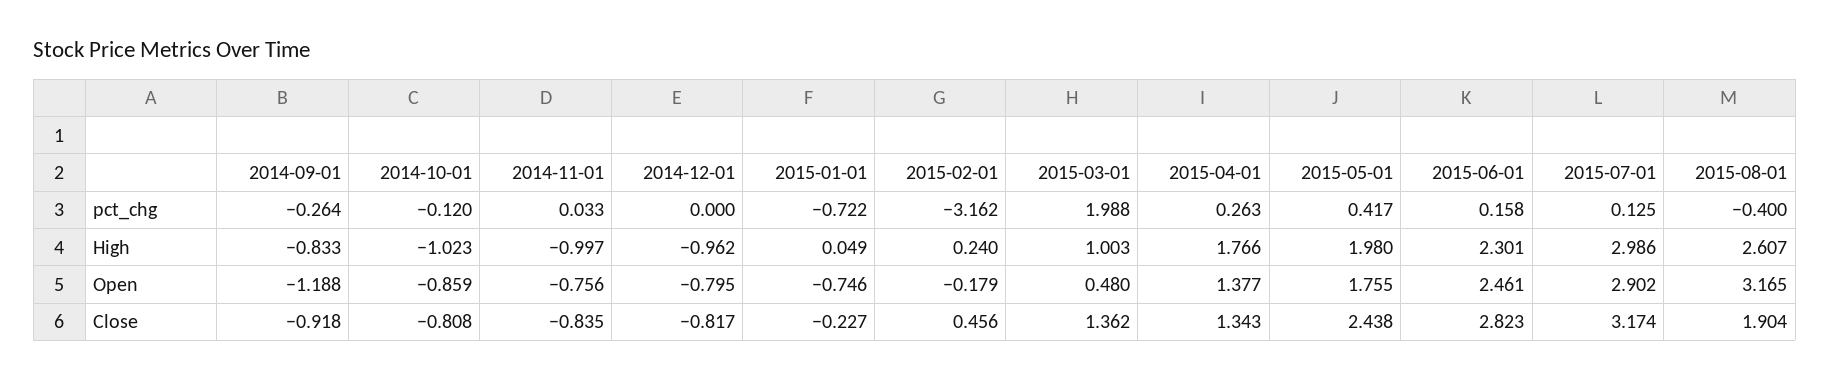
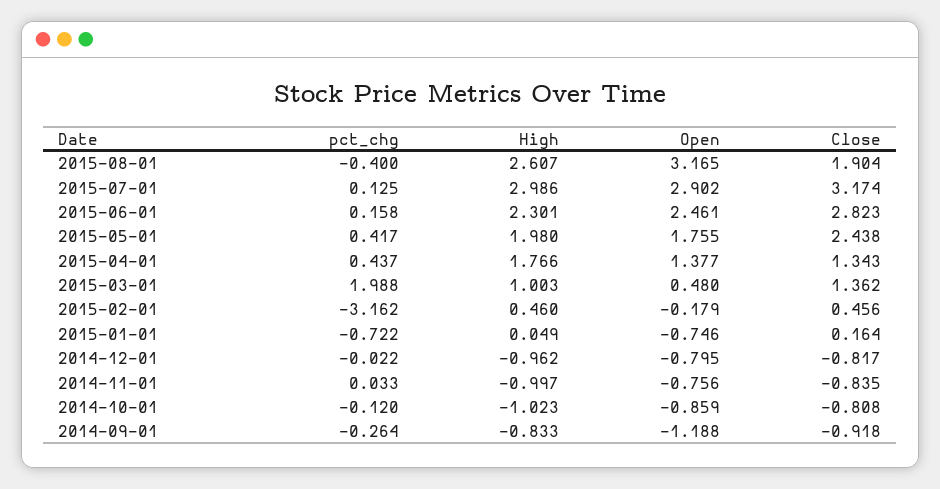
2014-12-01, pct_chg: 0 -> -0.022
2015-04-01, pct_chg: 0.263 -> 0.437
2015-02-01, High: 0.24 -> 0.46
2015-01-01, Close: -0.227 -> 0.164

